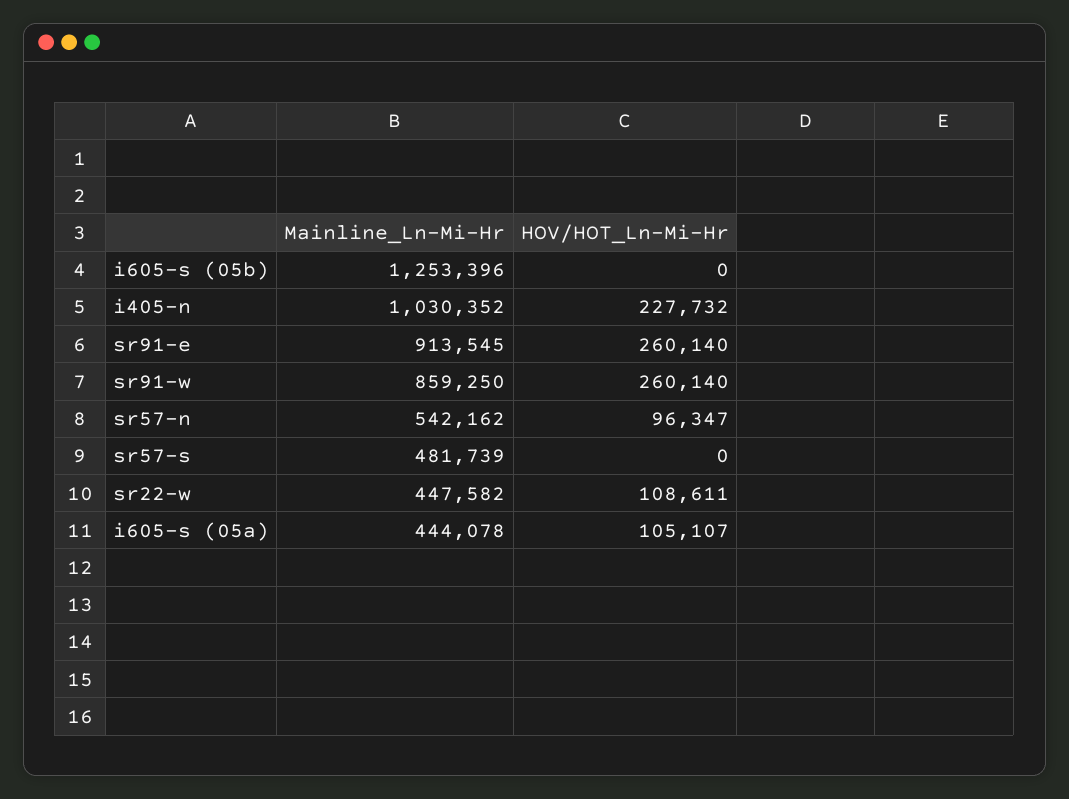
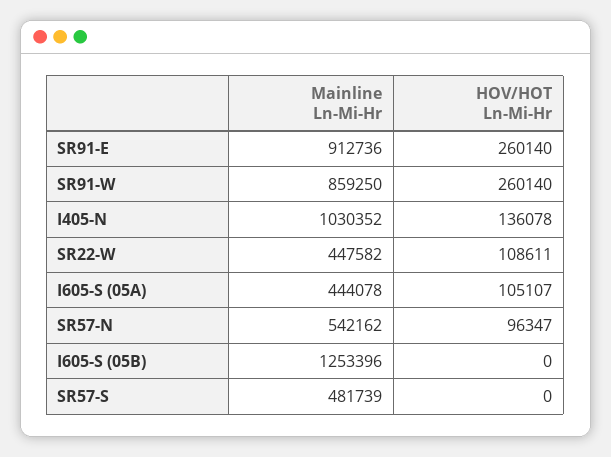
HOV/HOT_Ln-Mi-Hr, i405-n: 227732 -> 136078
Mainline_Ln-Mi-Hr, sr91-e: 913545 -> 912736

